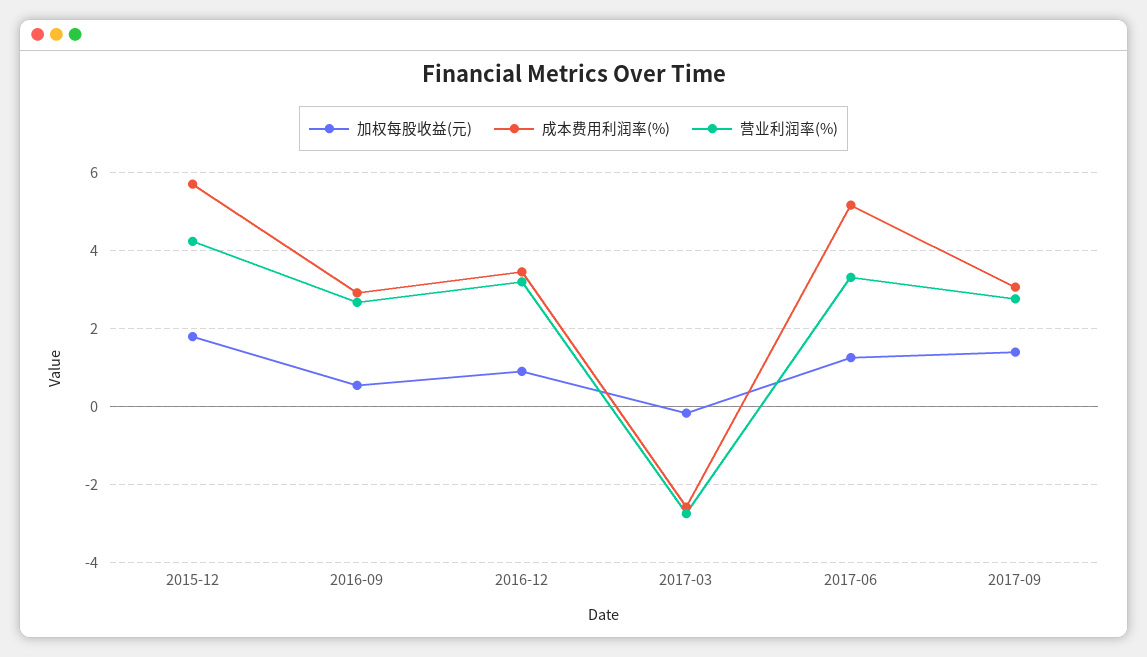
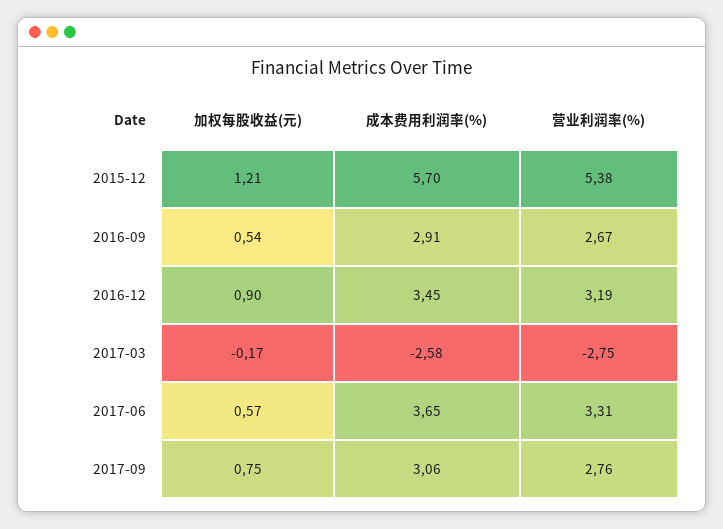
加权每股收益(元), 2015-12: 1.8 -> 1.21
营业利润率(%), 2015-12: 4.2 -> 5.38
加权每股收益(元), 2017-06: 1.2 -> 0.57
成本费用利润率(%), 2017-06: 5.2 -> 3.65
加权每股收益(元), 2017-09: 1.4 -> 0.75

